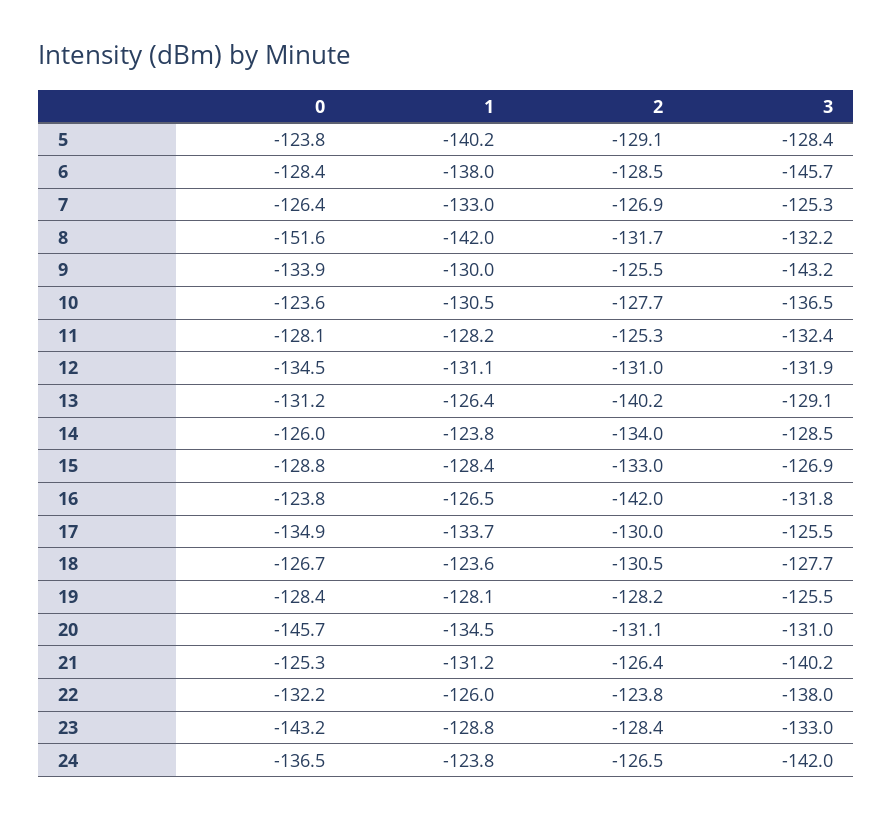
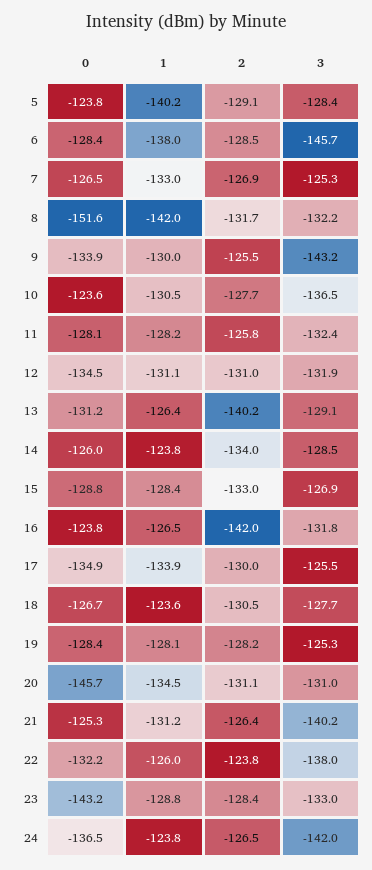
0, 7: -126.4 -> -126.5
2, 11: -125.3 -> -125.8
1, 17: -133.7 -> -133.9
3, 19: -125.5 -> -125.3

